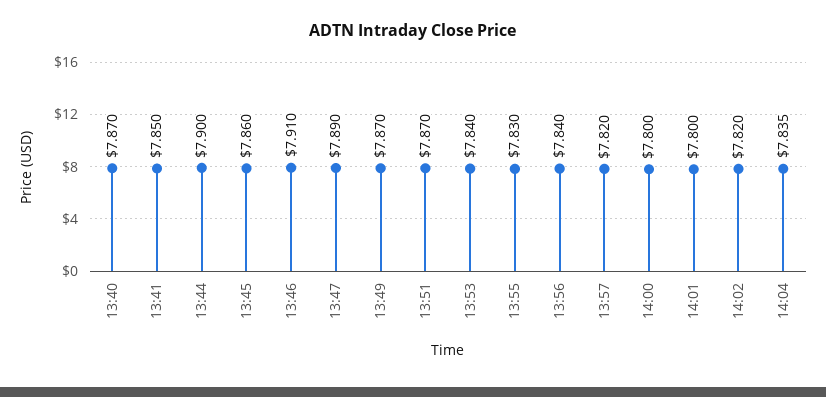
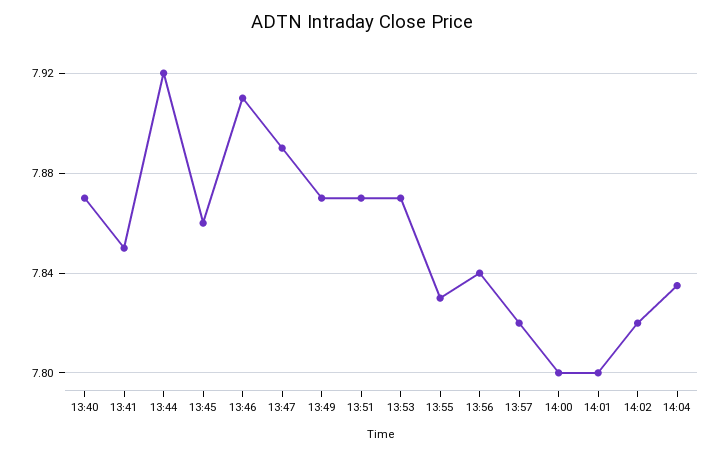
13:44: 7.9 -> 7.92
13:53: 7.84 -> 7.87

